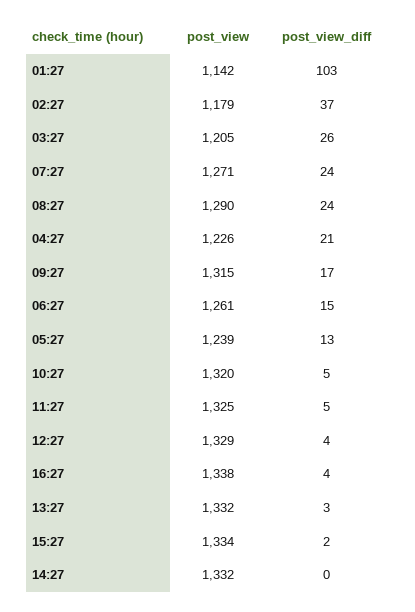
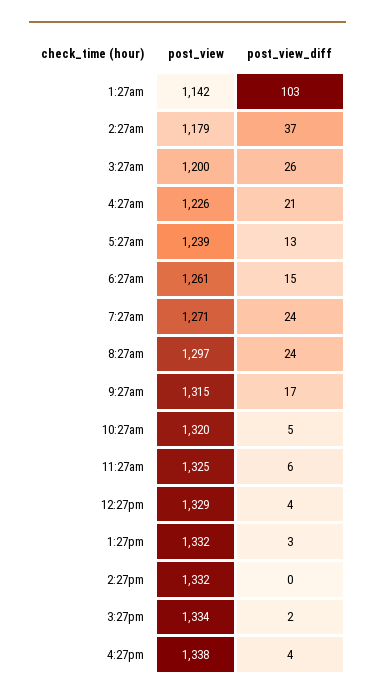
post_view, 03:27: 1205 -> 1200
post_view, 08:27: 1290 -> 1297
post_view_diff, 11:27: 5 -> 6

